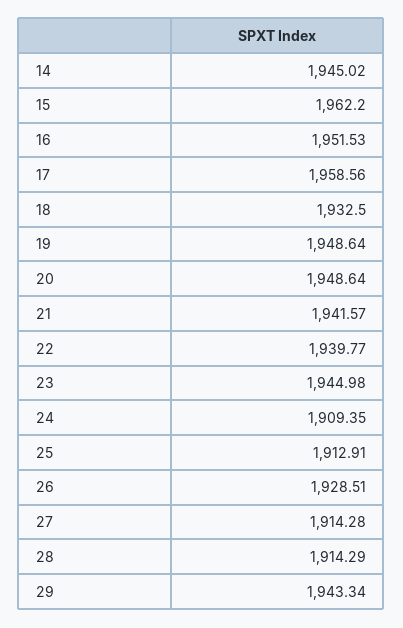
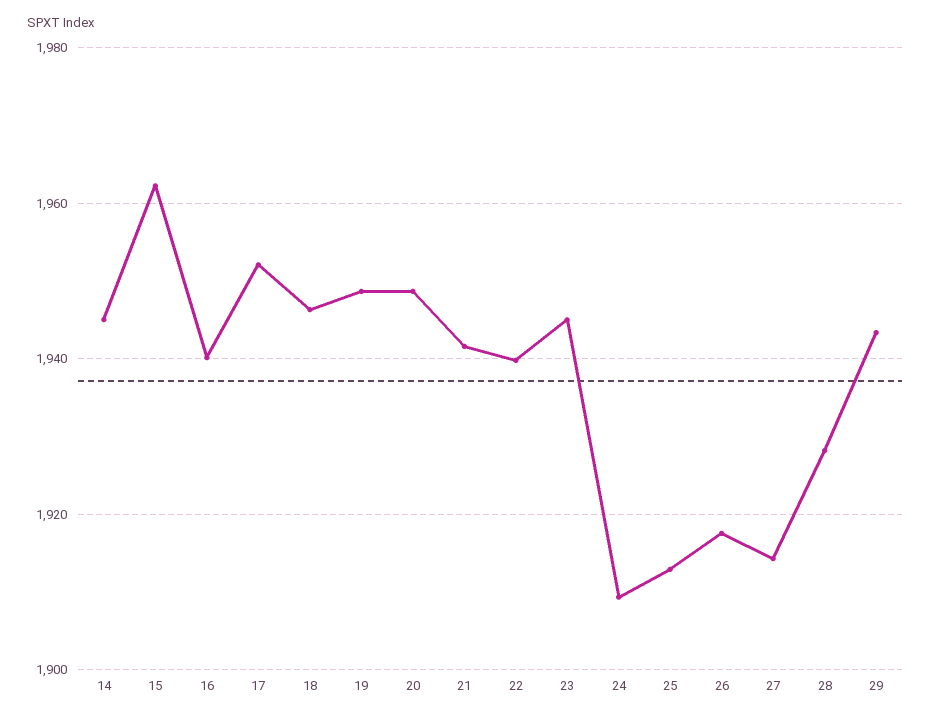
16: 1951.53 -> 1940
17: 1958.56 -> 1952
18: 1932.5 -> 1946
26: 1928.51 -> 1918
28: 1914.29 -> 1928

